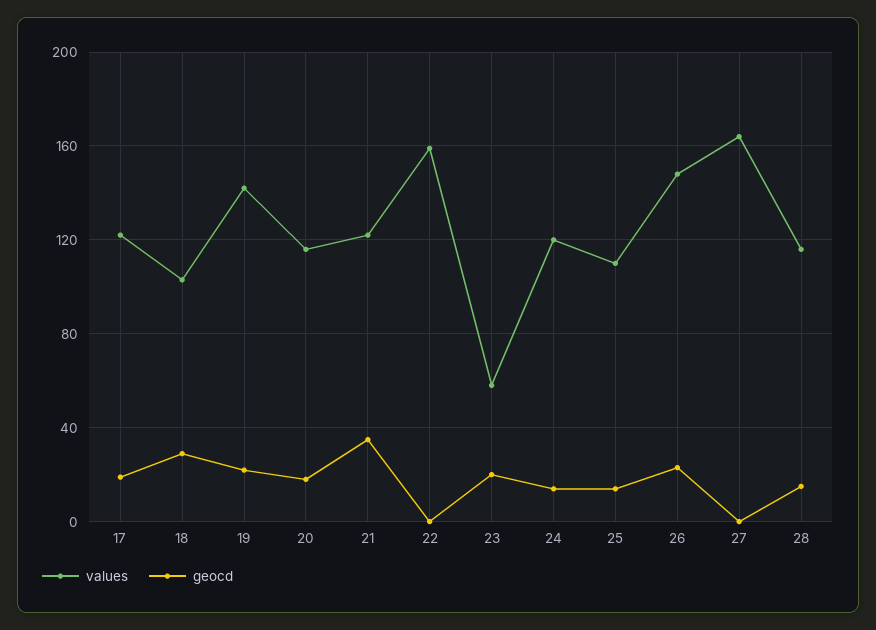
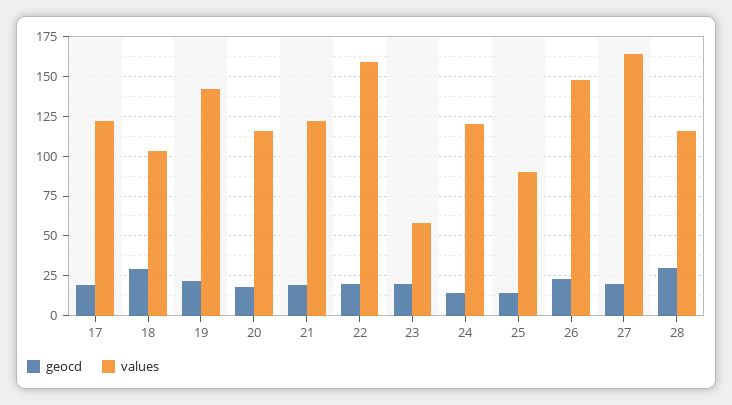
geocd, 21: 35 -> 20
geocd, 22: 0 -> 20
values, 25: 110 -> 90
geocd, 27: 0 -> 20
geocd, 28: 15 -> 30

